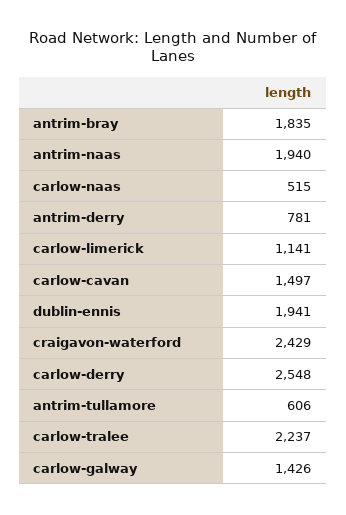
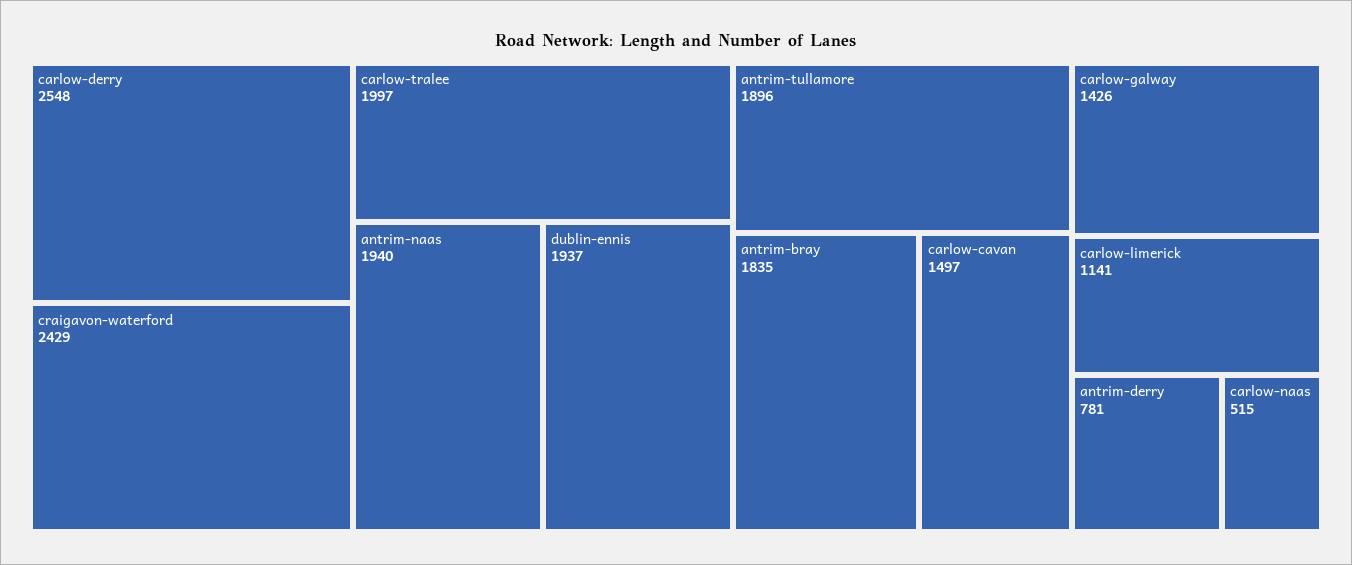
dublin-ennis: 1941 -> 1937
antrim-tullamore: 606 -> 1896
carlow-tralee: 2237 -> 1997

